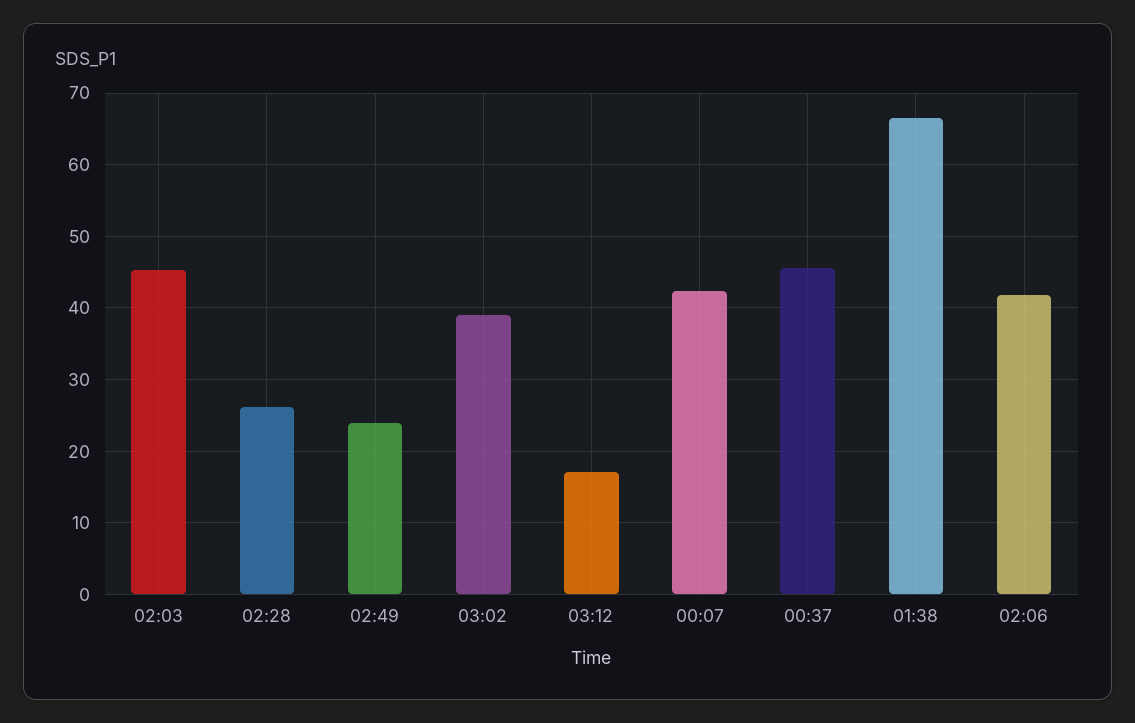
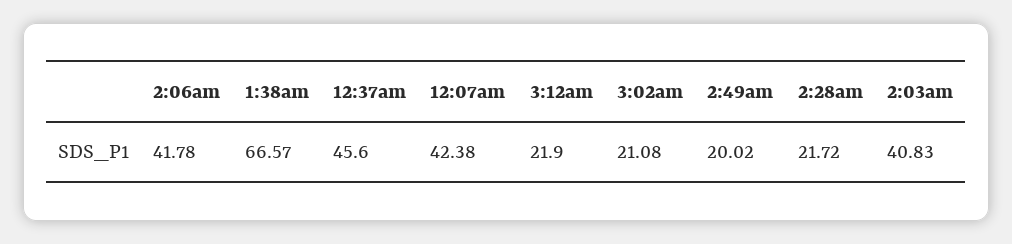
02:03: 45 -> 40.83
02:28: 26 -> 21.72
02:49: 24 -> 20.02
03:02: 39 -> 21.08
03:12: 17 -> 21.9

